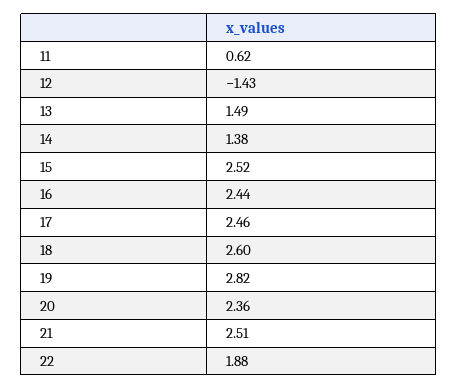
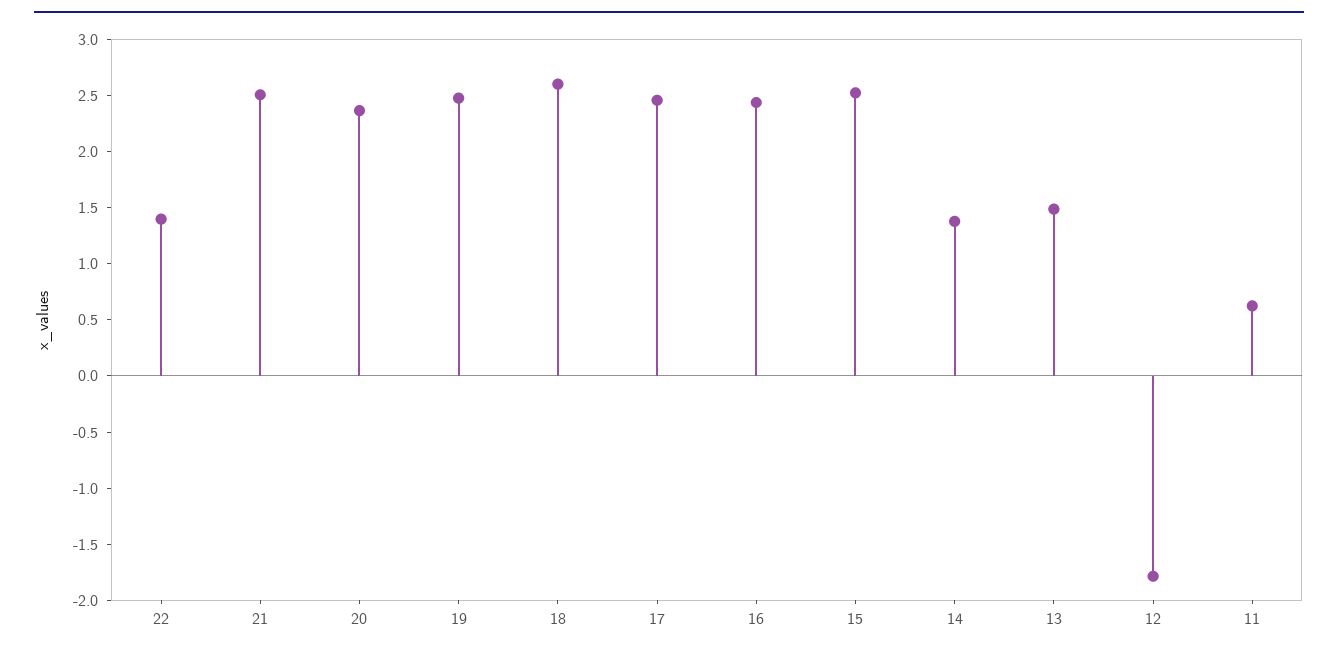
12: -1.43 -> -1.8
19: 2.82 -> 2.5
22: 1.88 -> 1.4

